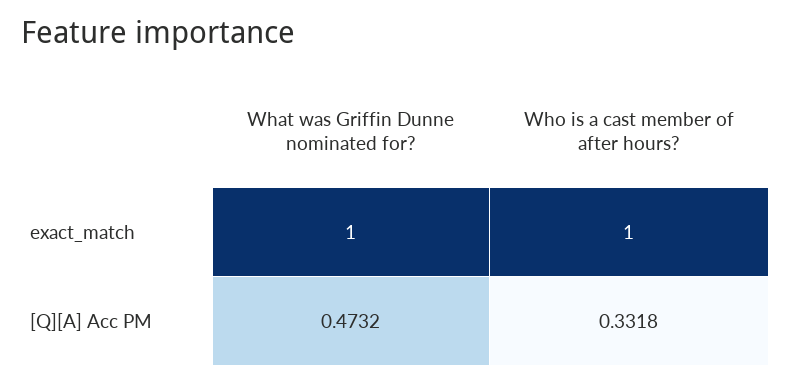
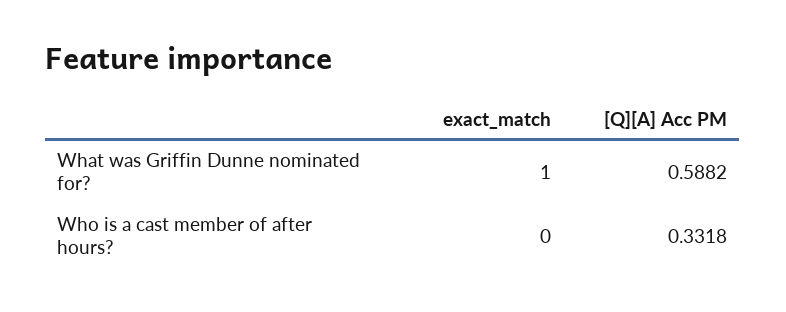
Who is a cast member of after hours?, exact_match: 1 -> 0
What was Griffin Dunne nominated for?, [Q][A] Acc PM: 0.4732 -> 0.5882

